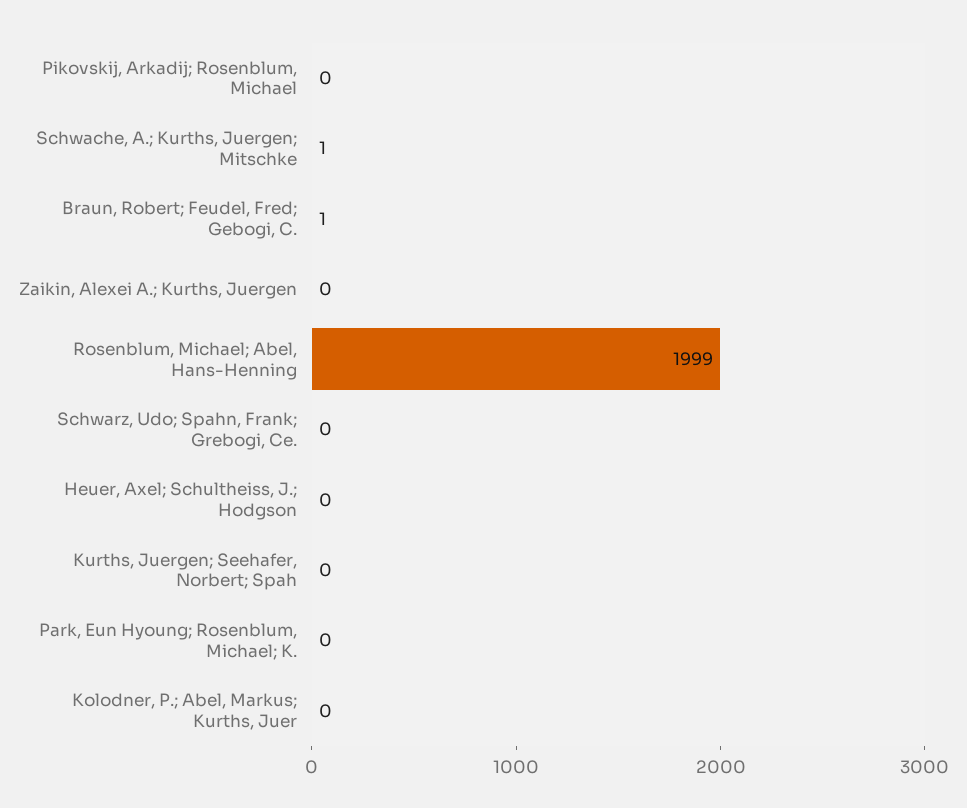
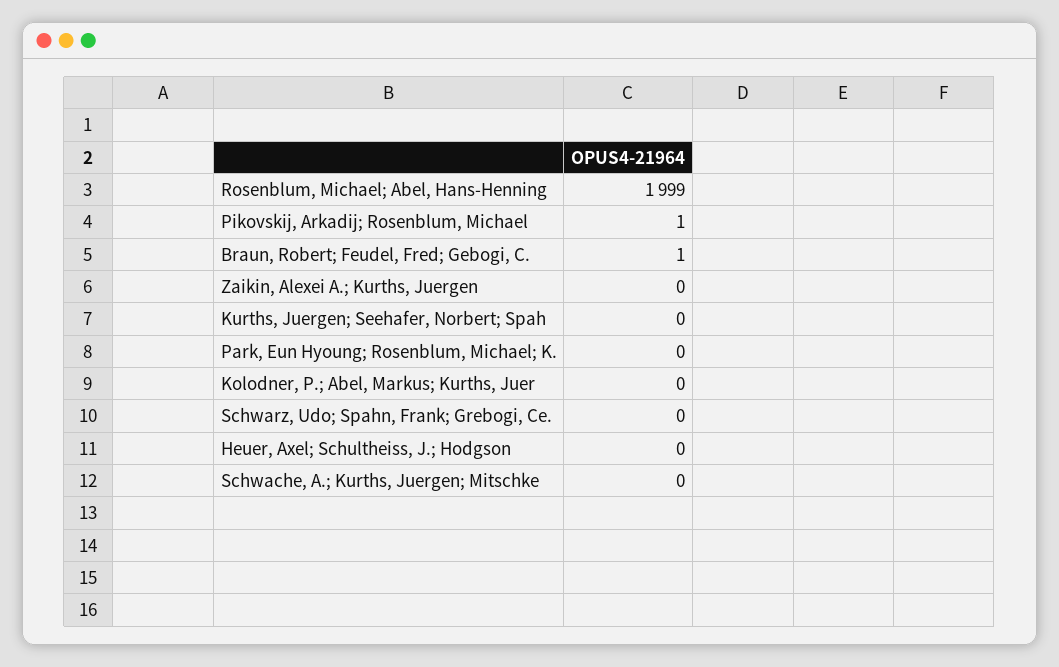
Pikovskij, Arkadij; Rosenblum, Michael: 0 -> 1
Schwache, A.; Kurths, Juergen; Mitschke: 1 -> 0

